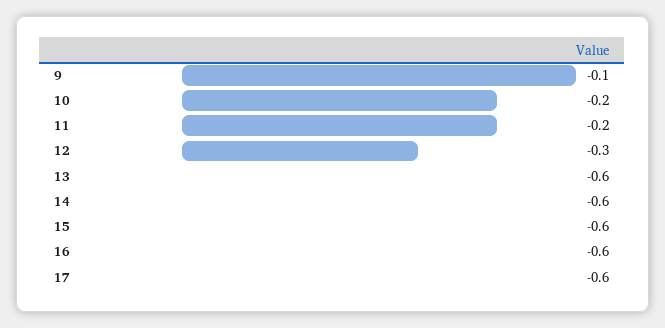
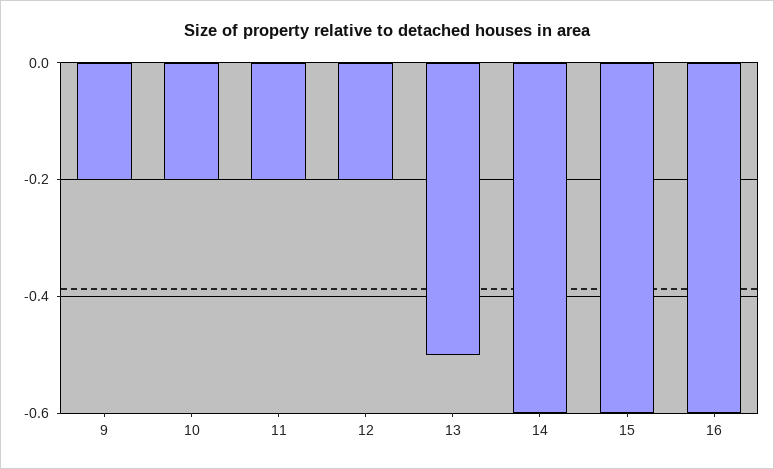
9: -0.1 -> -0.2
12: -0.3 -> -0.2
13: -0.6 -> -0.5
17: -0.6 -> none

